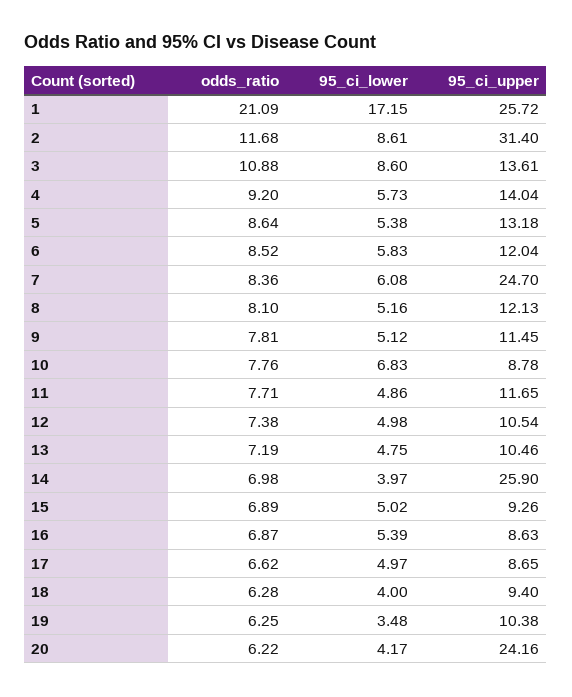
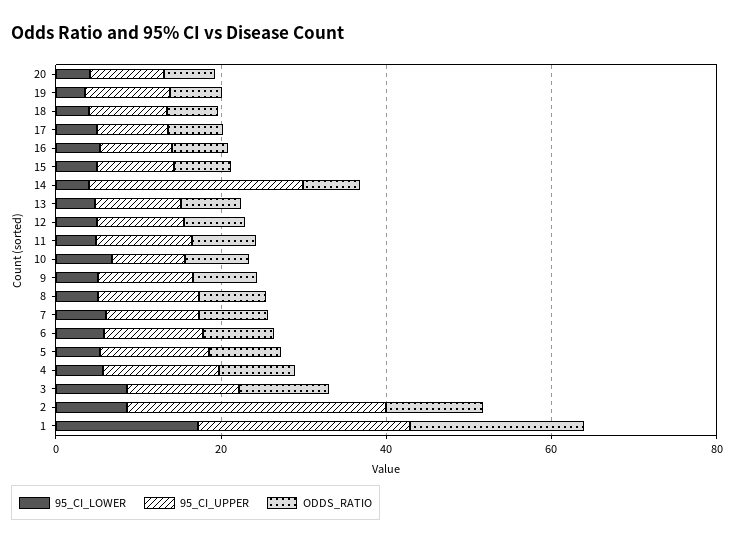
95_ci_upper, 7: 24.7 -> 10
95_ci_upper, 20: 24.16 -> 10

